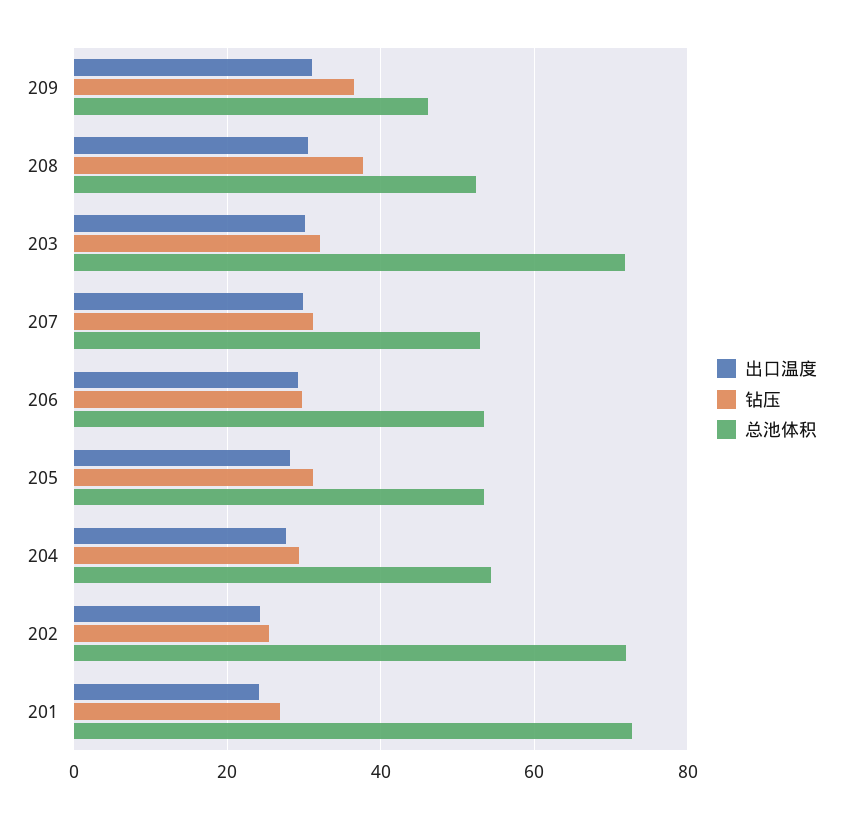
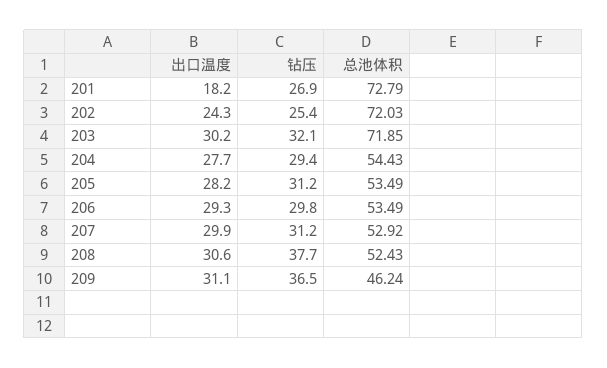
出口温度, 201: 24 -> 18.2

